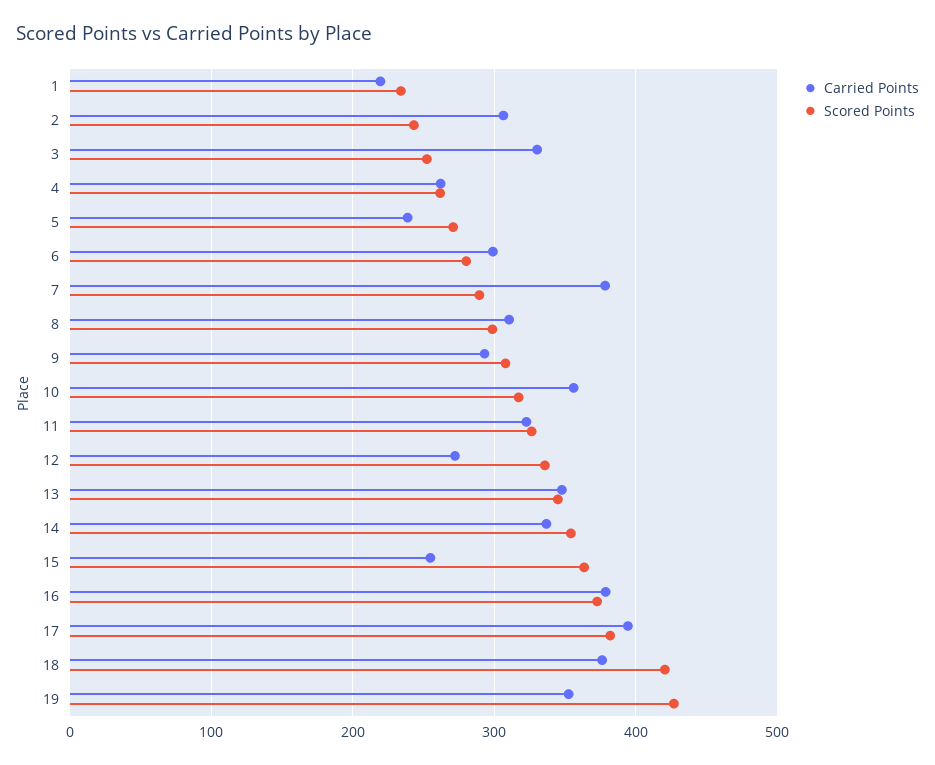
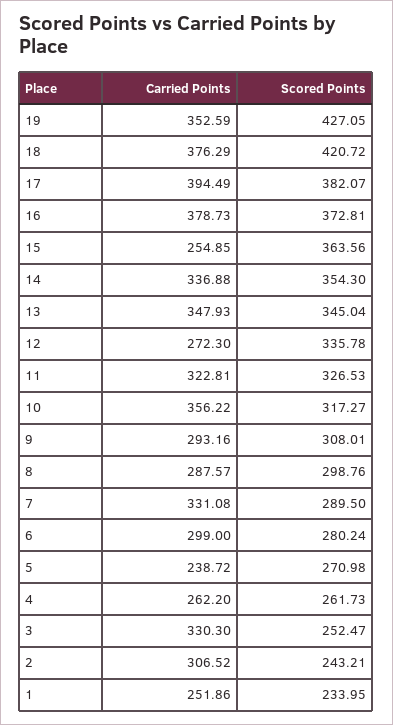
Carried Points, 1: 220 -> 251.86
Carried Points, 7: 380 -> 331.08
Carried Points, 8: 310 -> 287.57

